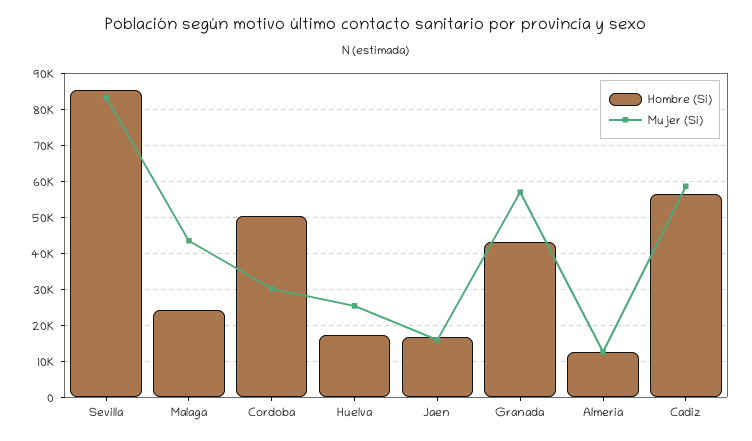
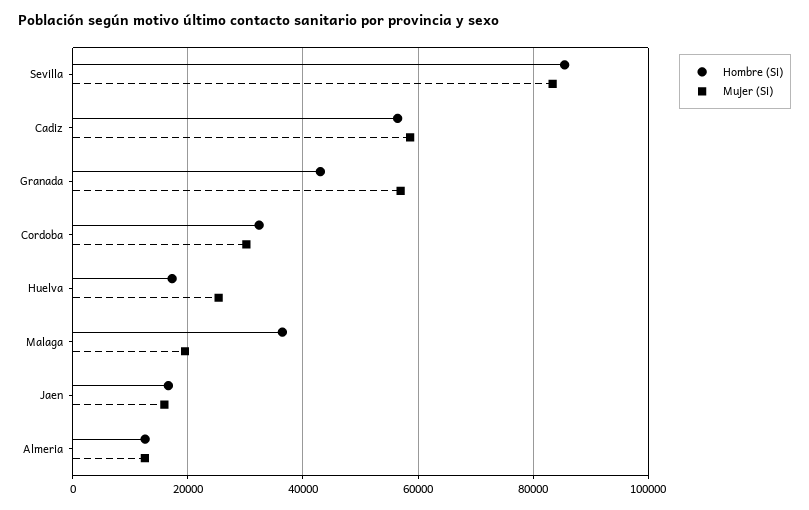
Hombre (Si), Malaga: 24000 -> 36000
Mujer (Si), Malaga: 44000 -> 20000
Hombre (Si), Cordoba: 50000 -> 32000

